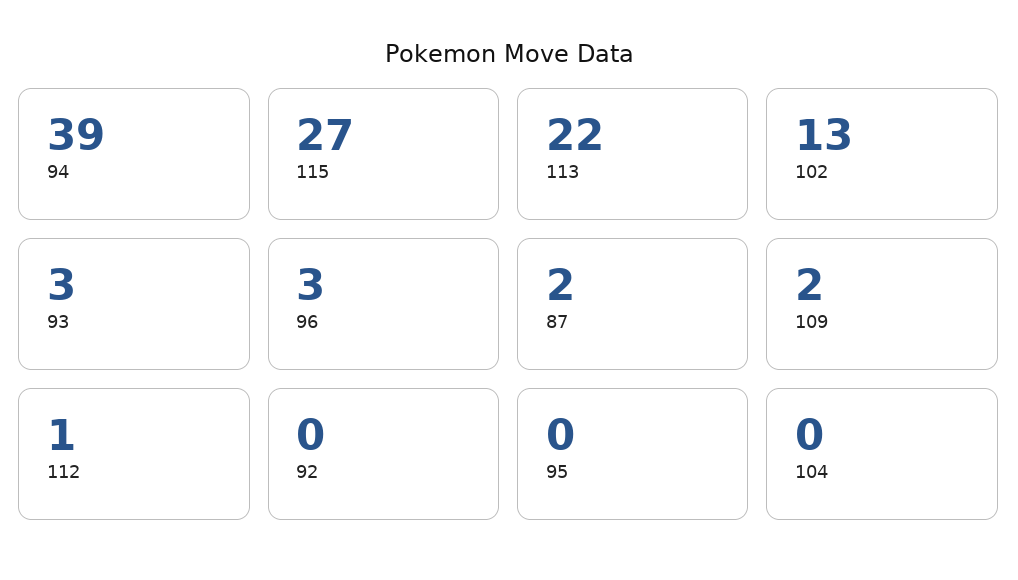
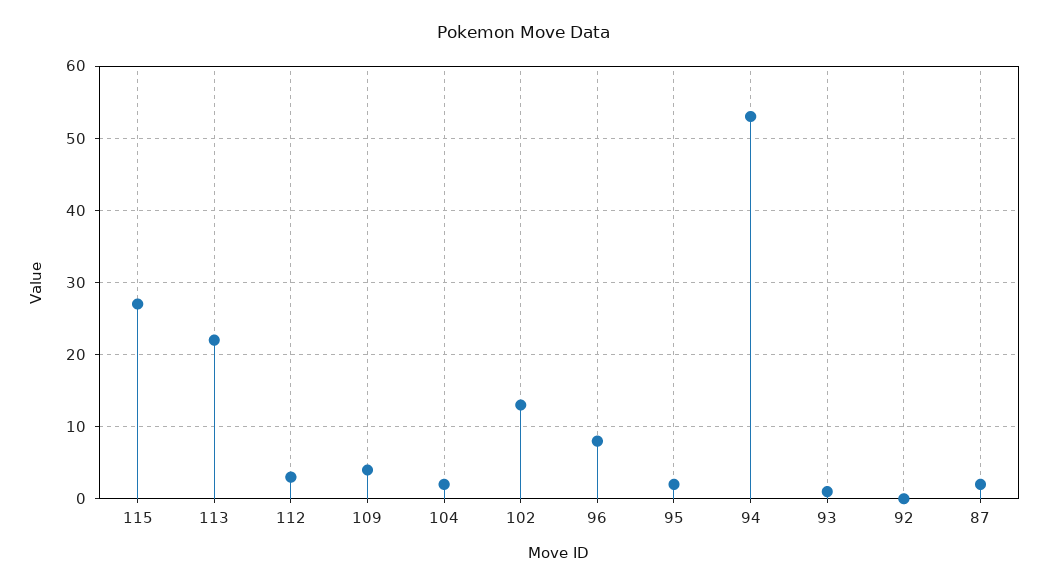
94: 39 -> 53
93: 3 -> 1
96: 3 -> 8
109: 2 -> 4
112: 1 -> 3
95: 0 -> 2
104: 0 -> 2

